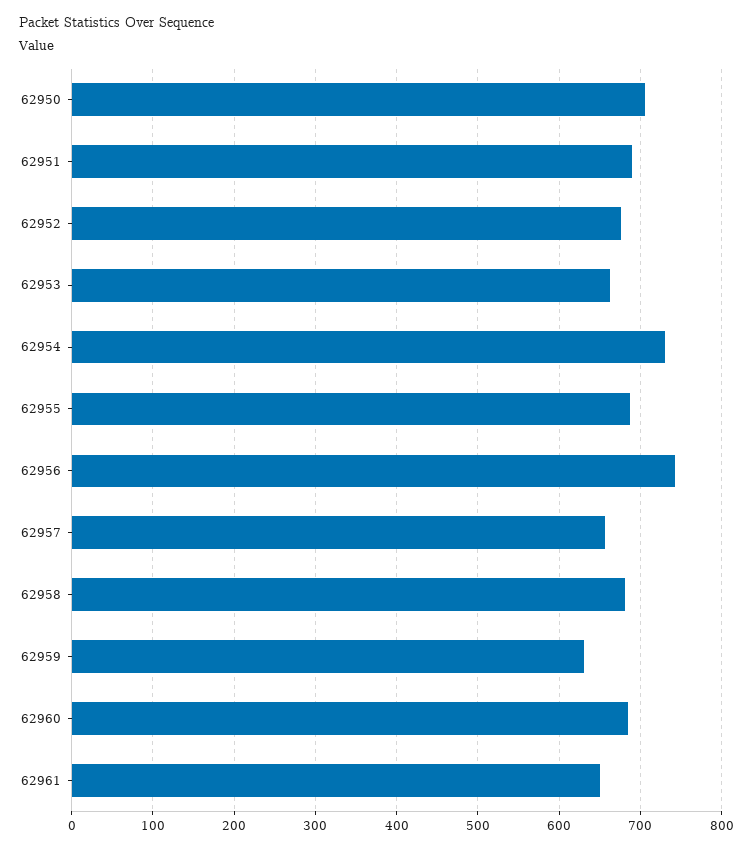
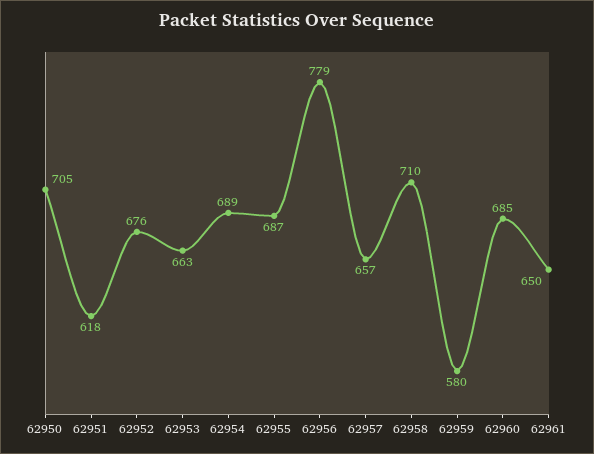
62951: 690 -> 618
62954: 730 -> 689
62956: 740 -> 779
62958: 680 -> 710
62959: 630 -> 580

